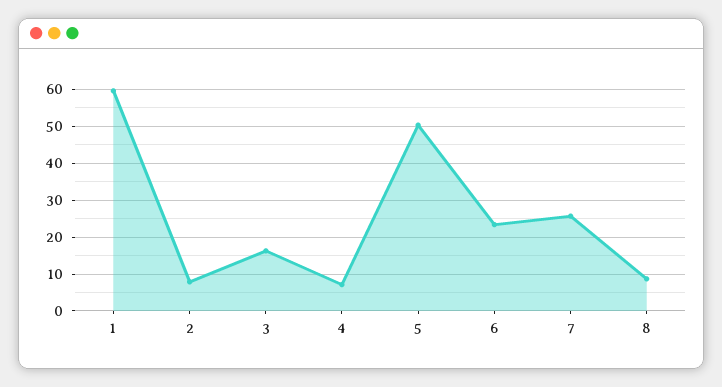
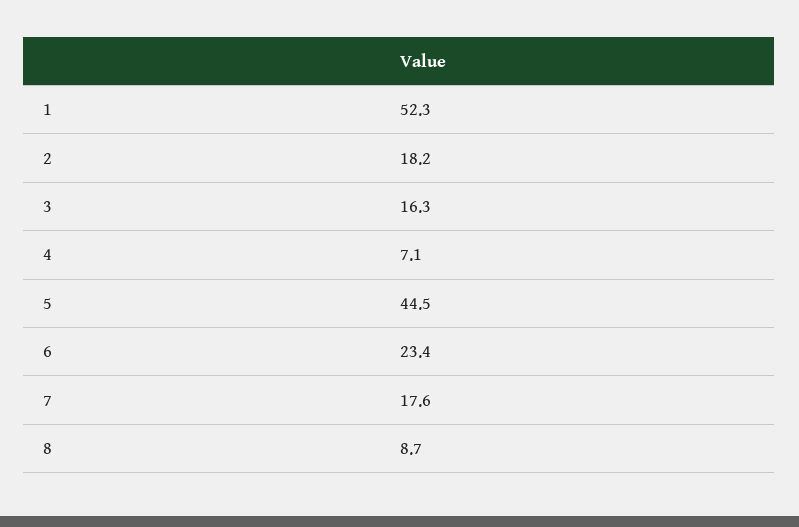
1: 60 -> 52.3
2: 8 -> 18.2
5: 50 -> 44.5
7: 26 -> 17.6

